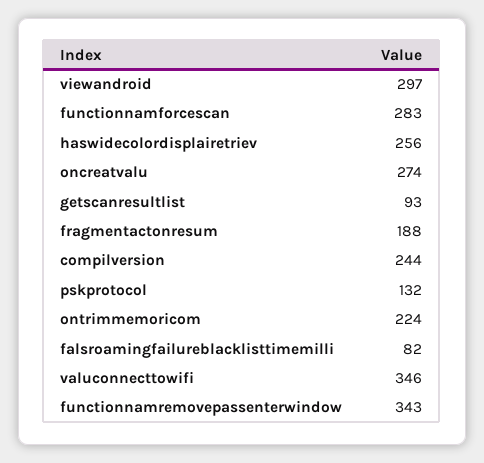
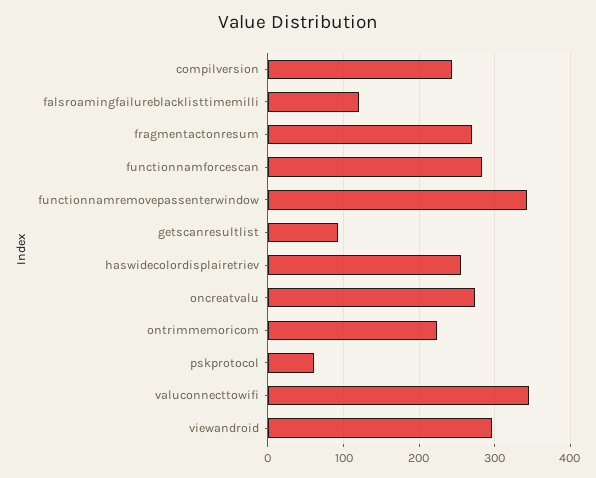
fragmentactonresum: 188 -> 270
pskprotocol: 132 -> 60
falsroamingfailureblacklisttimemilli: 82 -> 120

